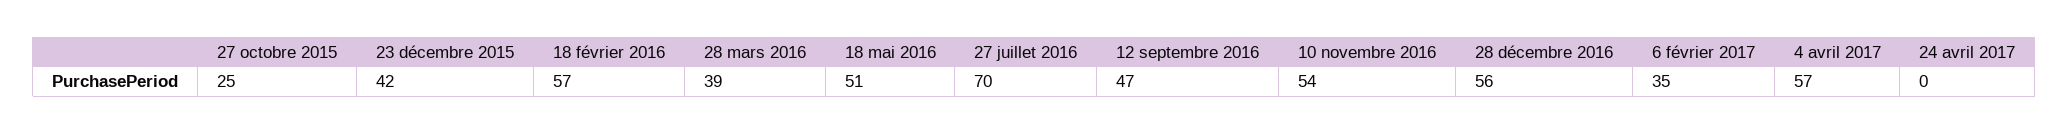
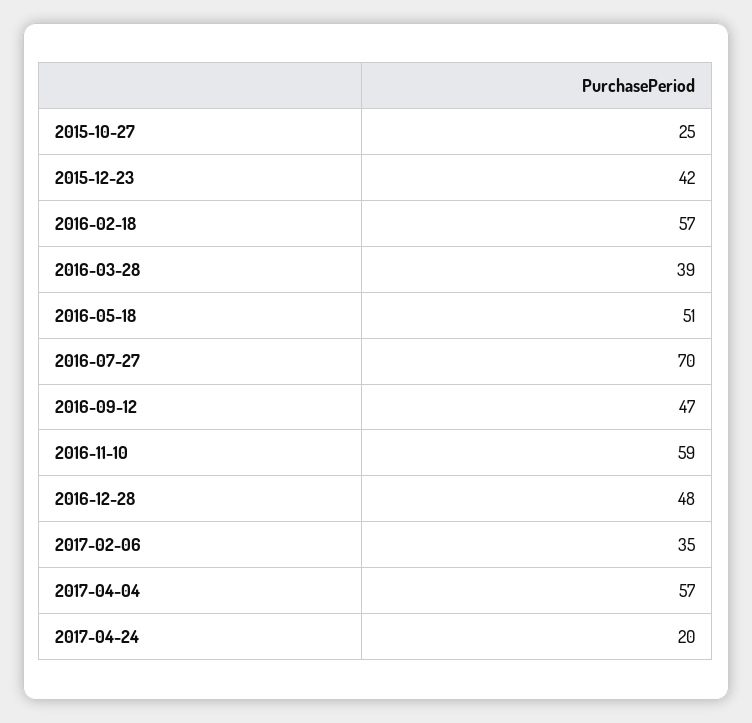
10 novembre 2016: 54 -> 59
28 décembre 2016: 56 -> 48
24 avril 2017: 0 -> 20

